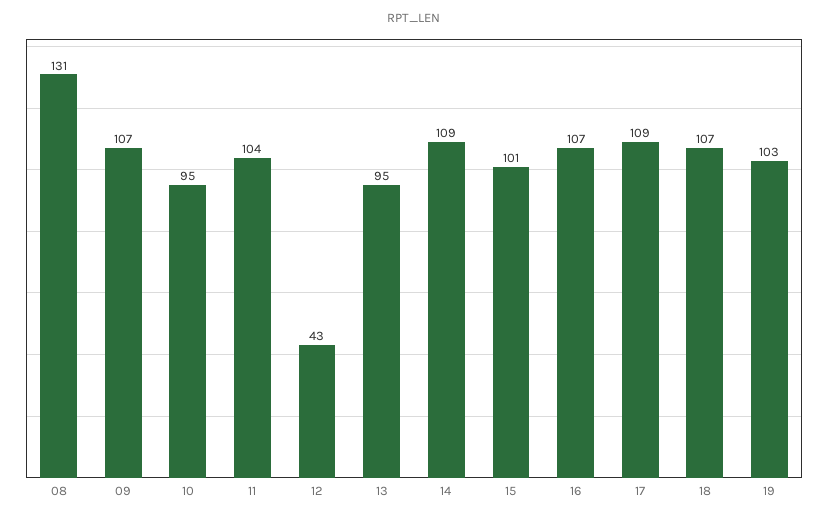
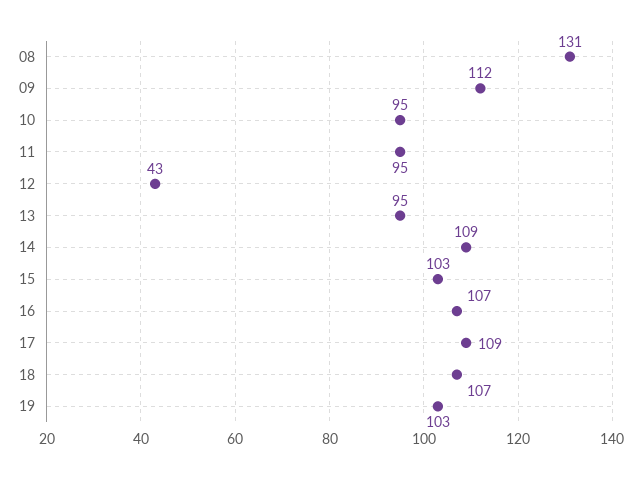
09: 107 -> 112
11: 104 -> 95
15: 101 -> 103

